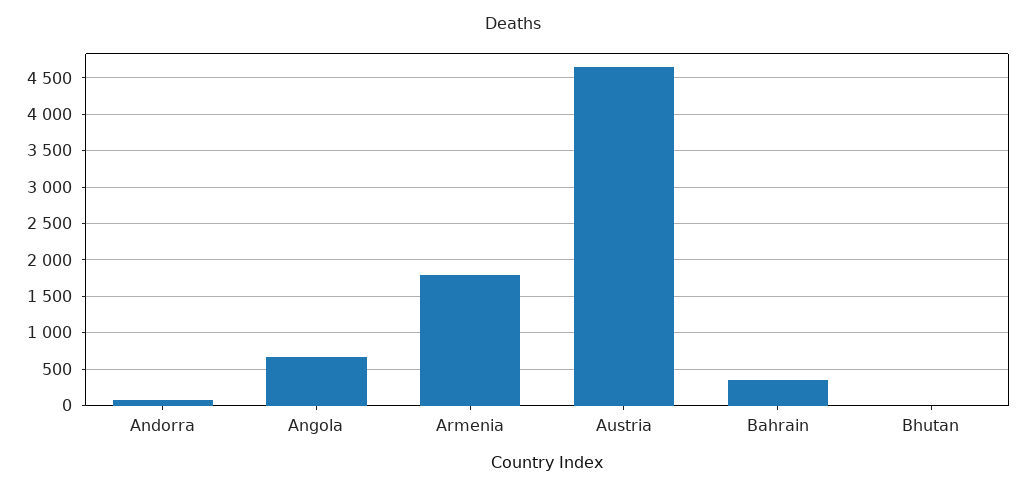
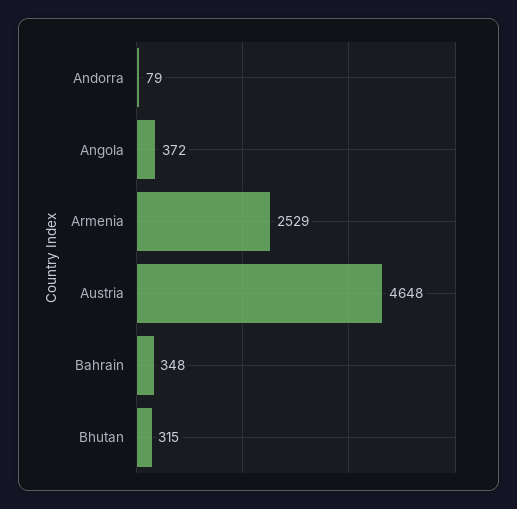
Angola: 700 -> 372
Armenia: 1800 -> 2529
Bhutan: 0 -> 315

